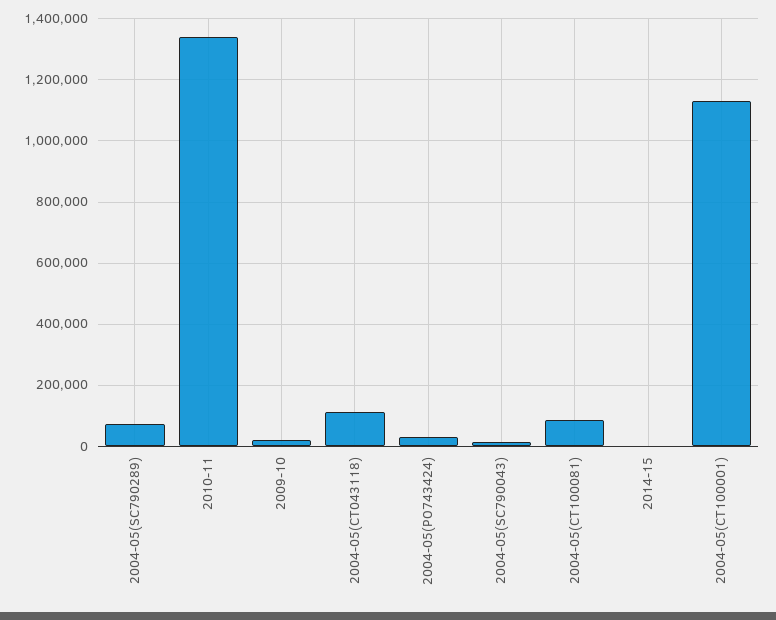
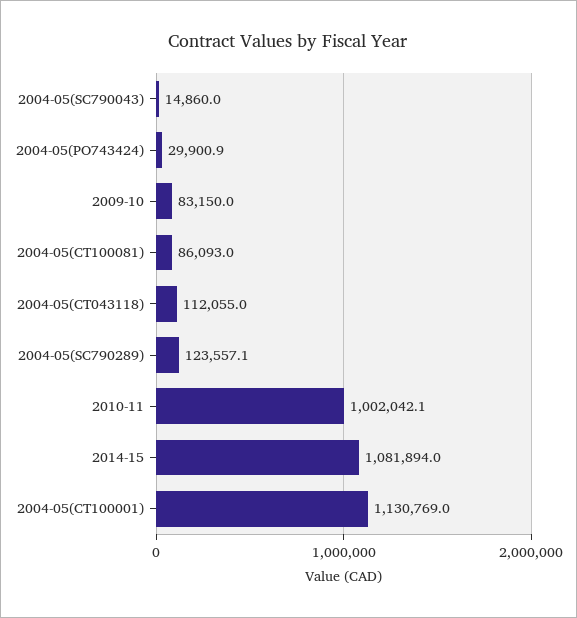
2004-05(SC790289): 80000 -> 123557.1
2010-11: 1340000 -> 1002042.1
2009-10: 20000 -> 83150
2014-15: 0 -> 1081894

